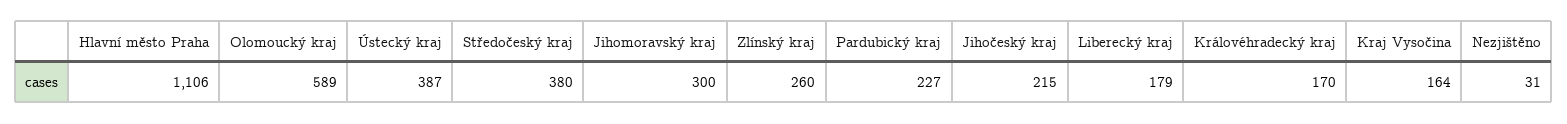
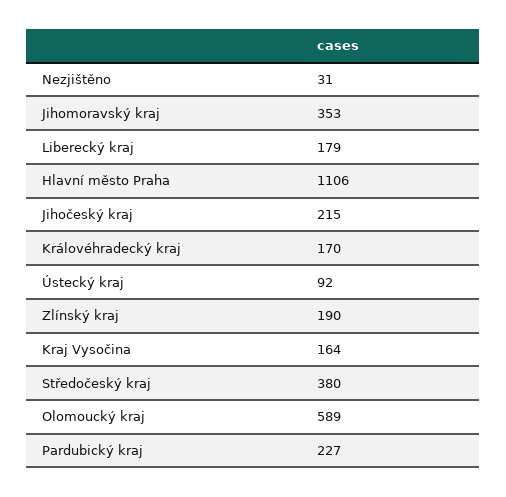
Ústecký kraj: 387 -> 92
Jihomoravský kraj: 300 -> 353
Zlínský kraj: 260 -> 190

